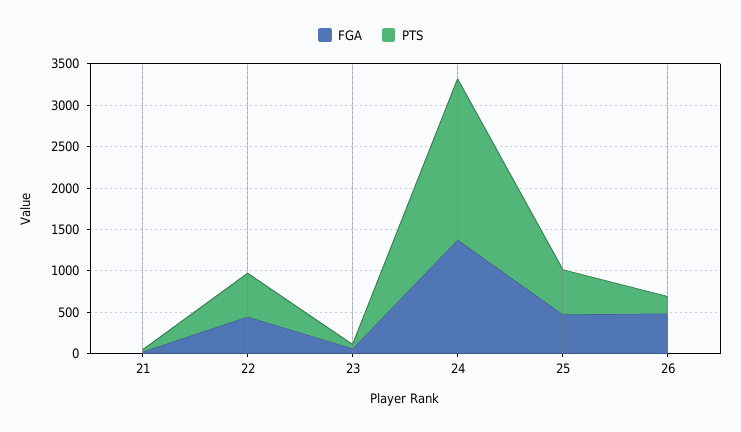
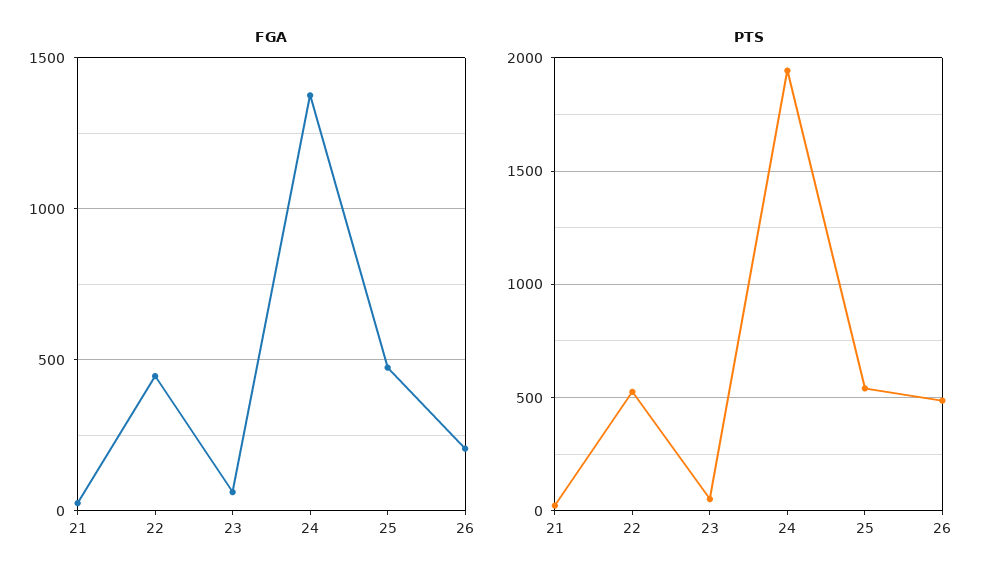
FGA, 26: 500 -> 200
PTS, 26: 200 -> 500

